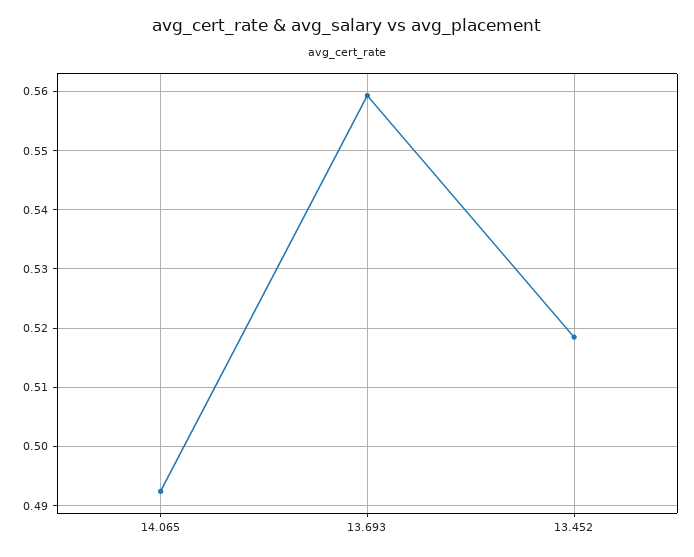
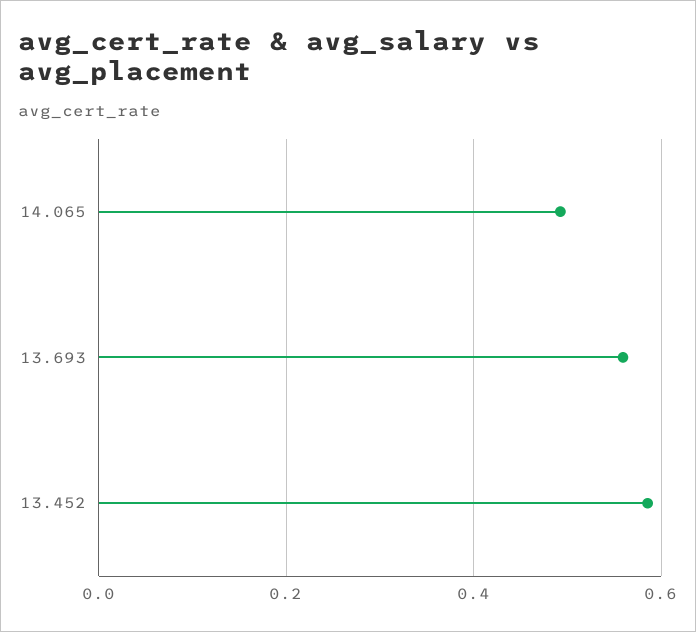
13.452: 0.518 -> 0.58

